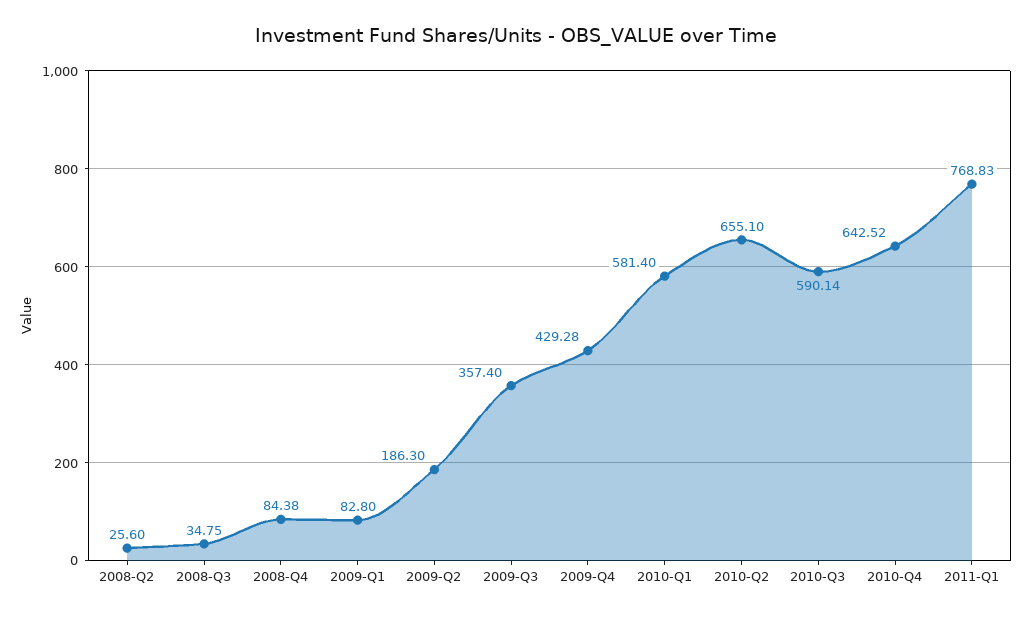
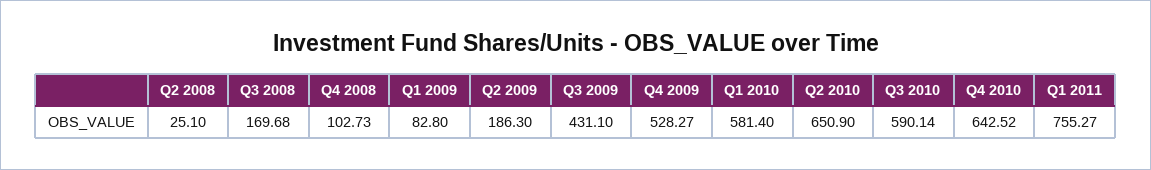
2008-Q2: 25.6 -> 25.1
2008-Q3: 34.75 -> 169.68
2008-Q4: 84.38 -> 102.73
2009-Q3: 357.4 -> 431.1
2009-Q4: 429.28 -> 528.27
2010-Q2: 655.1 -> 650.9
2011-Q1: 768.83 -> 755.27

